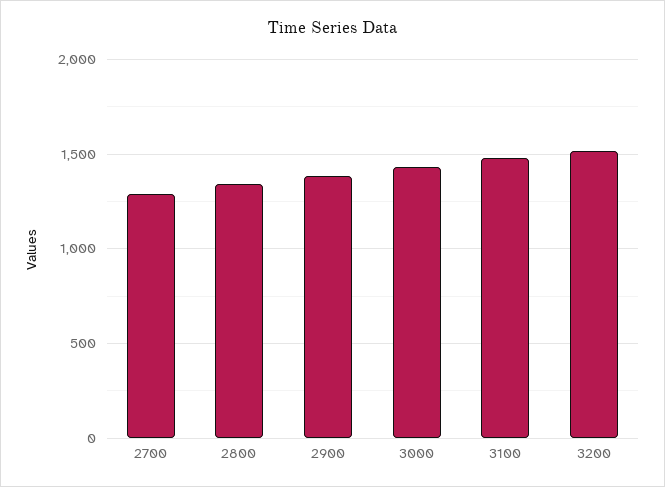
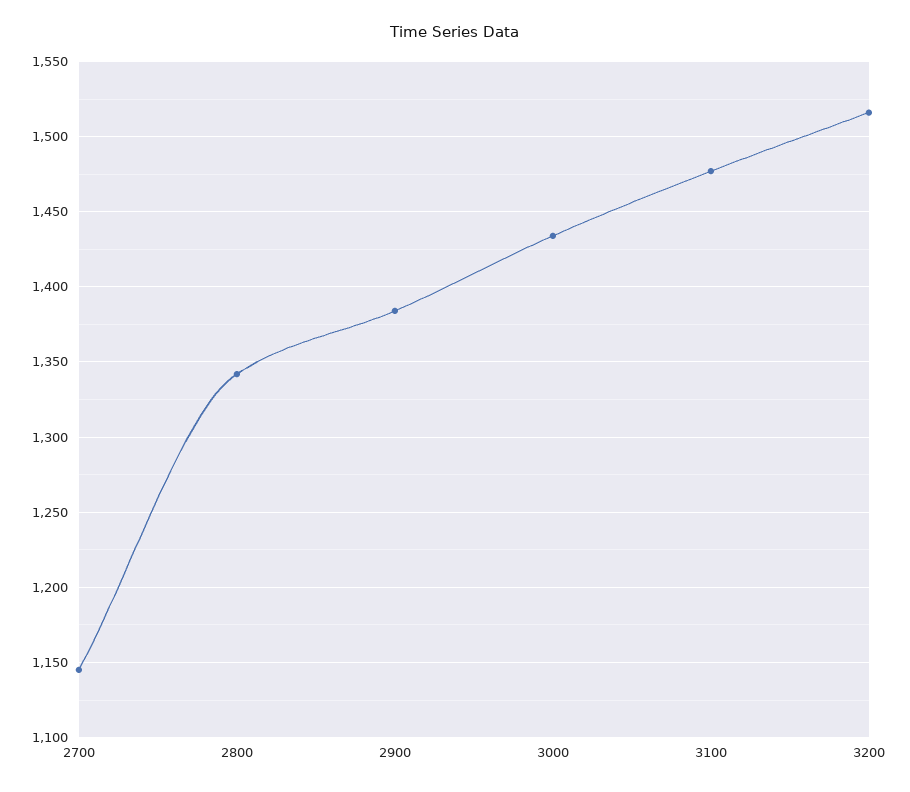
2700: 1300 -> 1145

